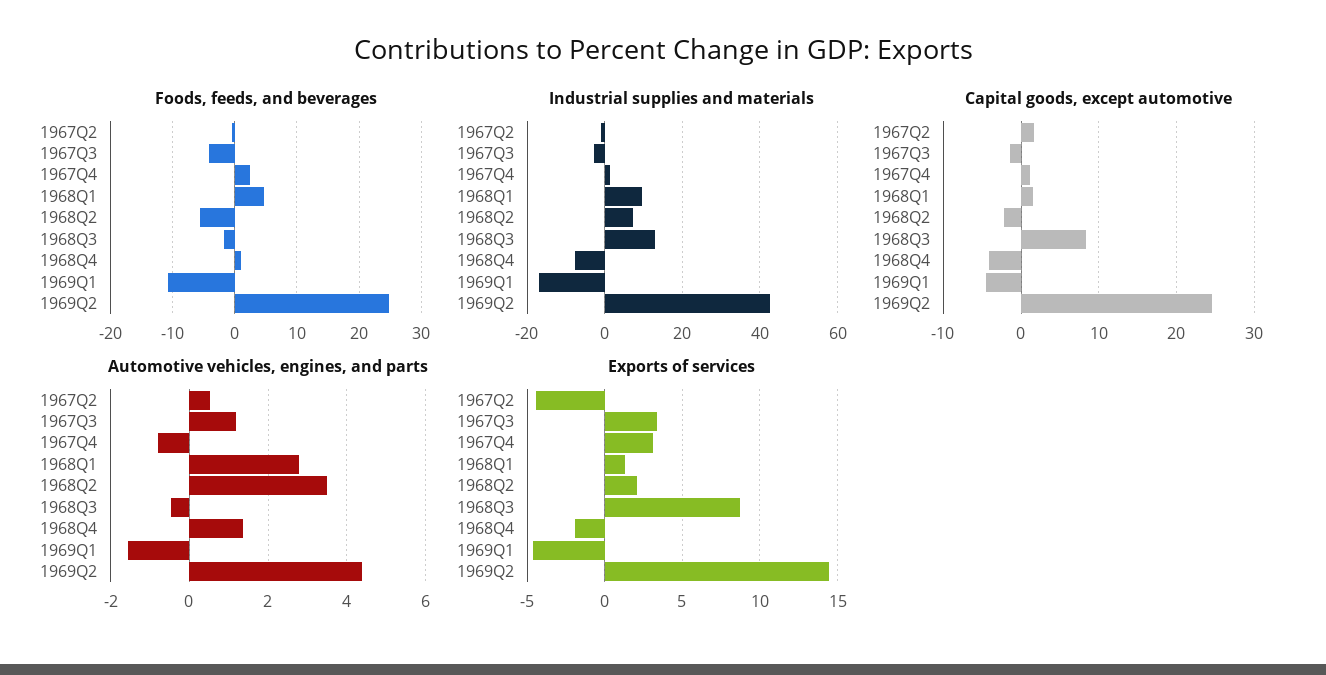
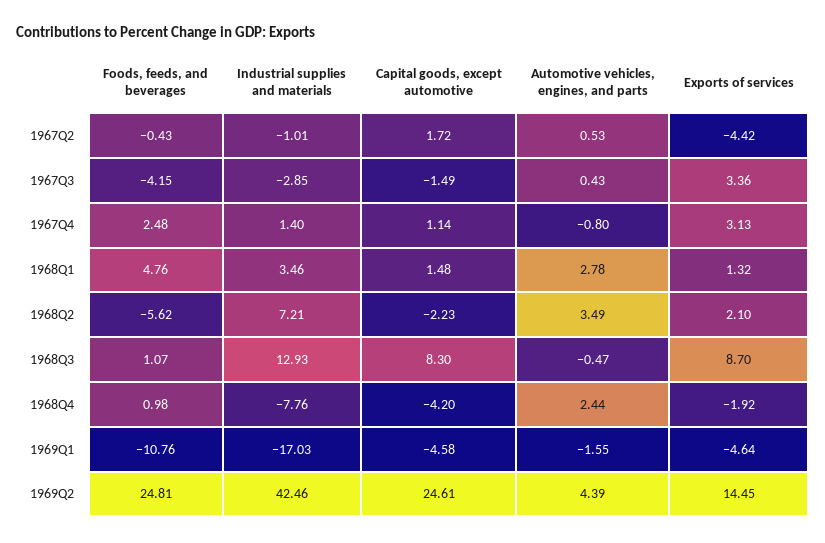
Foods, feeds, and beverages, 1968Q3: -2 -> 1.07
Industrial supplies and materials, 1968Q1: 10 -> 3.46
Automotive vehicles, engines, and parts, 1967Q3: 1.2 -> 0.43
Automotive vehicles, engines, and parts, 1968Q4: 1.4 -> 2.44

